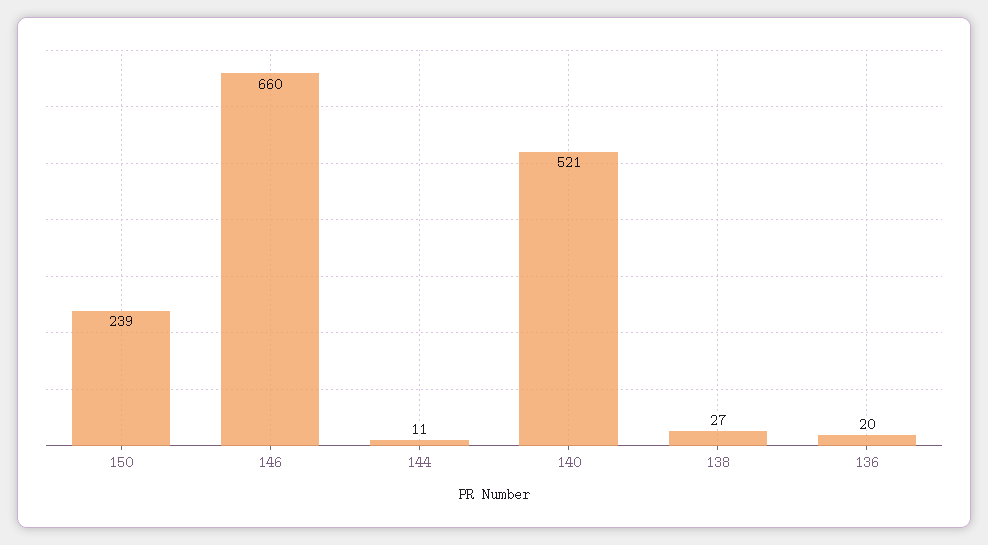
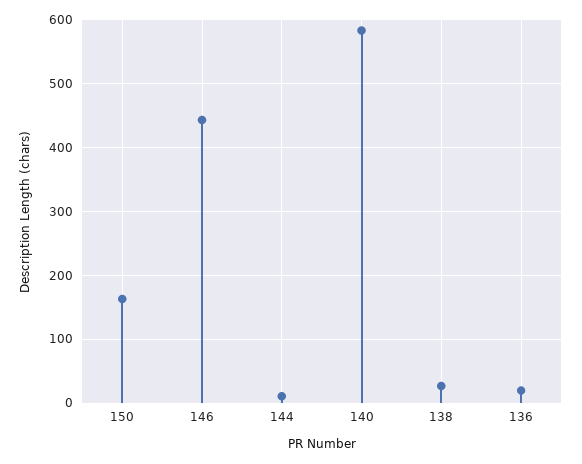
150: 239 -> 160
146: 660 -> 440
140: 521 -> 580

